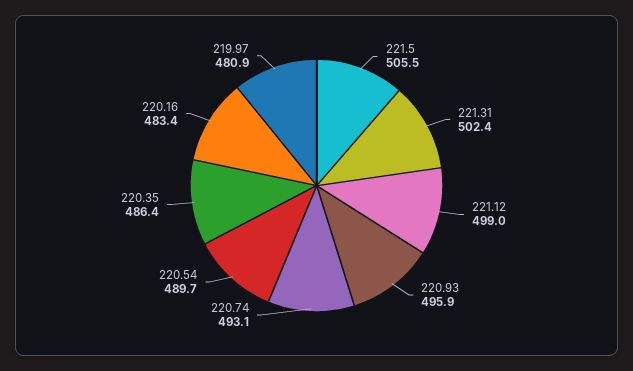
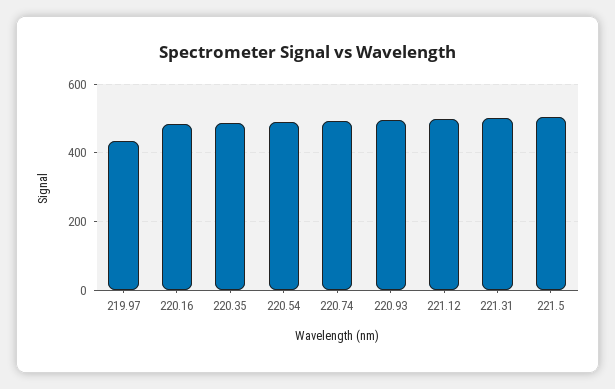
219.97: 480.9 -> 440

